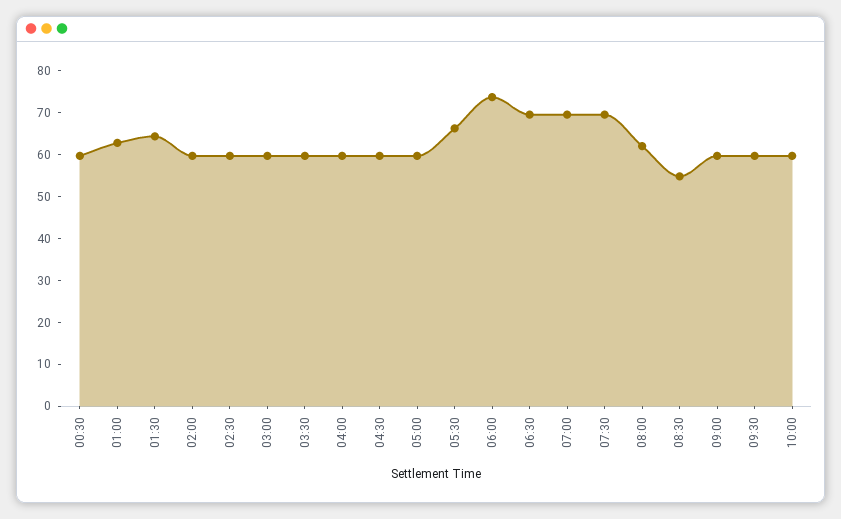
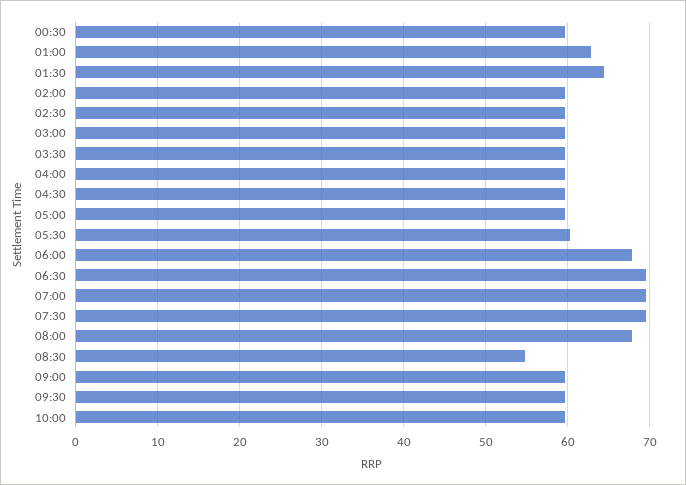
05:30: 66 -> 60
06:00: 74 -> 68
08:00: 62 -> 68

